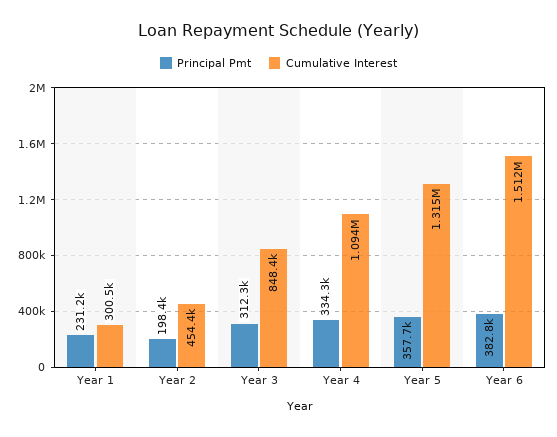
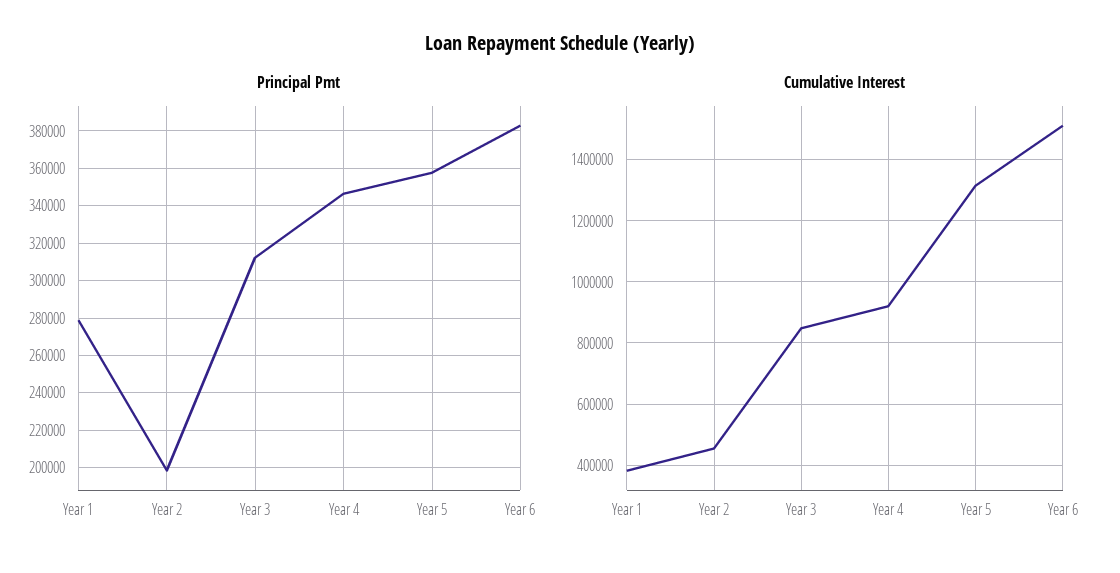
Principal Pmt, Year 1: 231200 -> 280000
Cumulative Interest, Year 1: 300500 -> 380000
Principal Pmt, Year 4: 334300 -> 345000
Cumulative Interest, Year 4: 1094000 -> 920000

